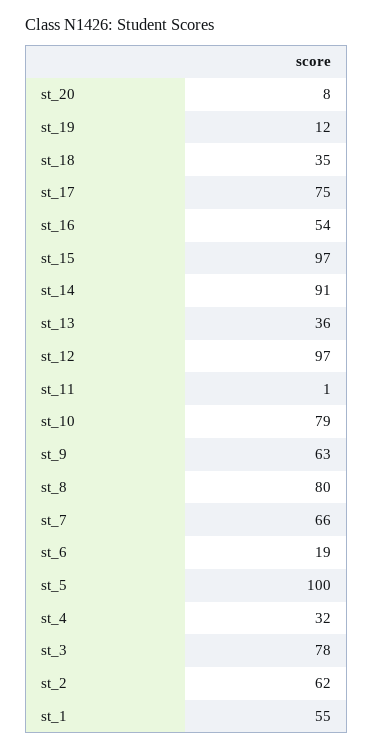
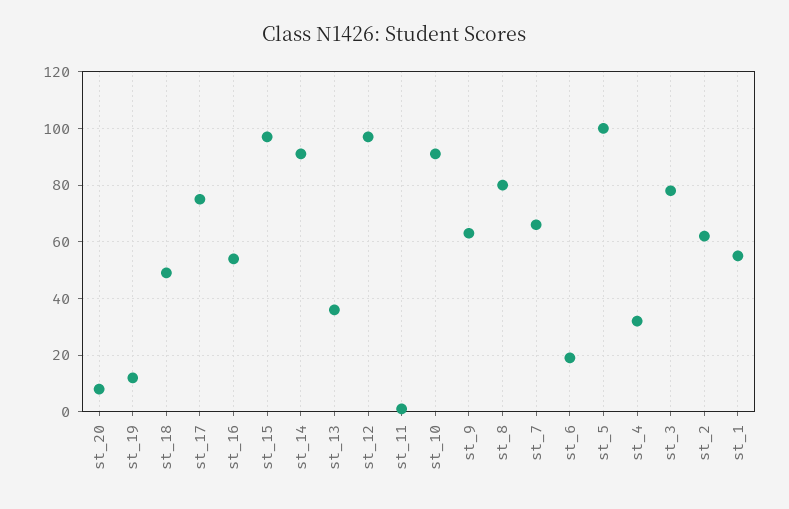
st_18: 35 -> 50
st_10: 79 -> 90

